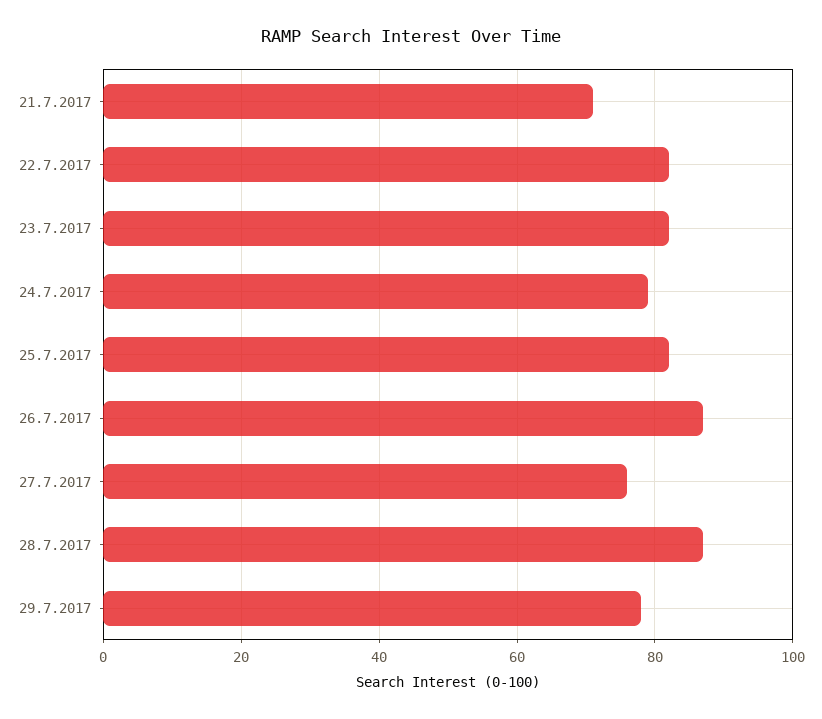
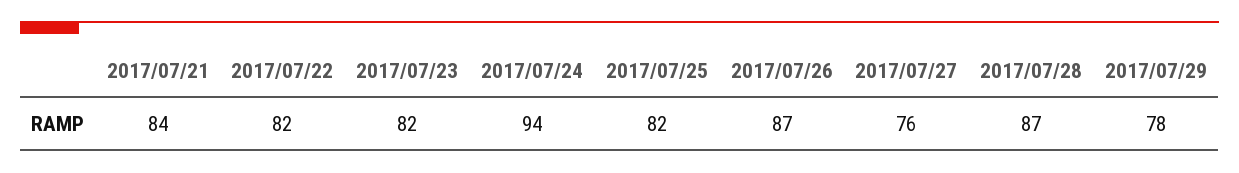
21.7.2017: 70 -> 84
24.7.2017: 80 -> 94

